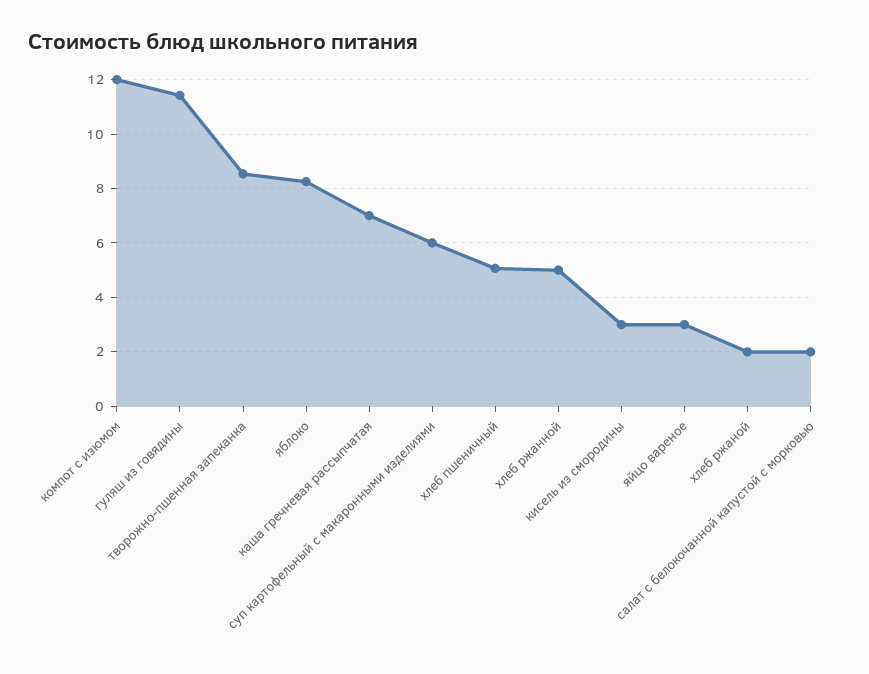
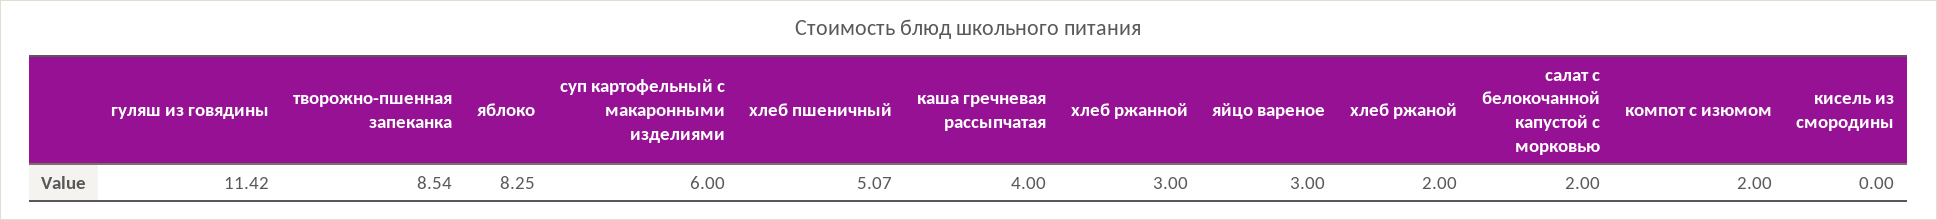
компот с изюмом: 12 -> 2
каша гречневая рассыпчатая: 7 -> 4
хлеб ржанной: 5 -> 3
кисель из смородины: 3 -> 0

